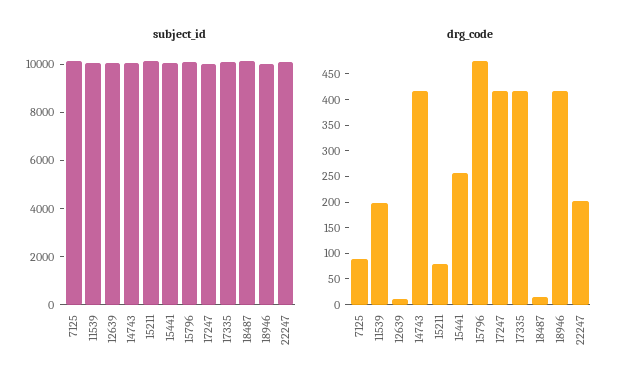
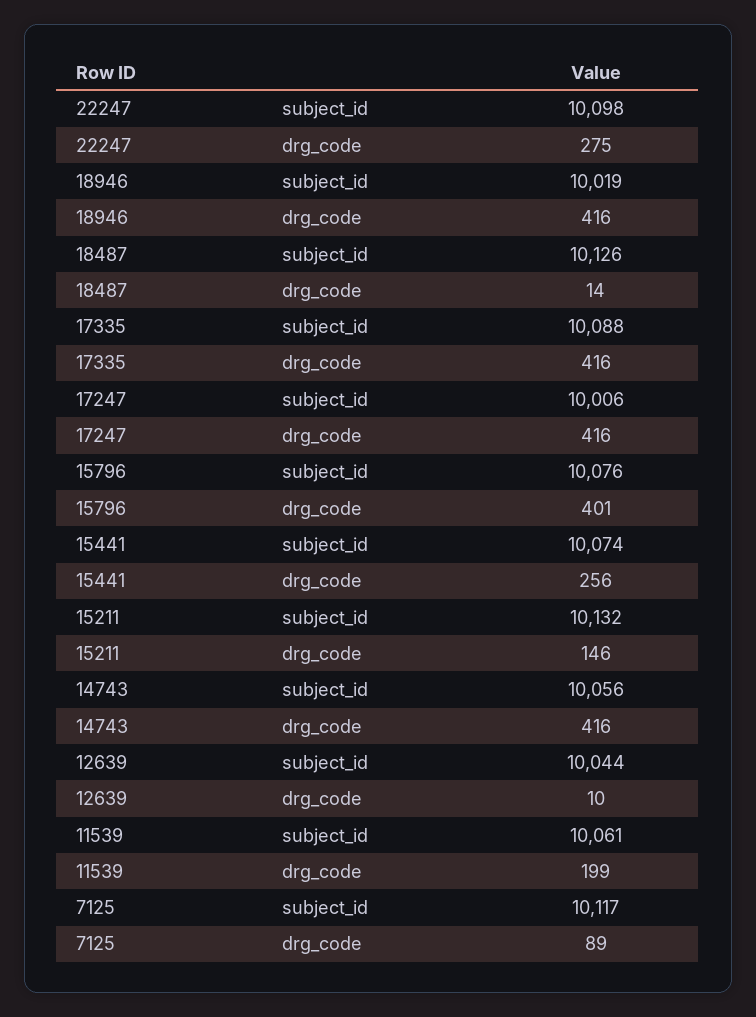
drg_code, 15211: 75 -> 146
drg_code, 15796: 475 -> 401
drg_code, 22247: 200 -> 275

